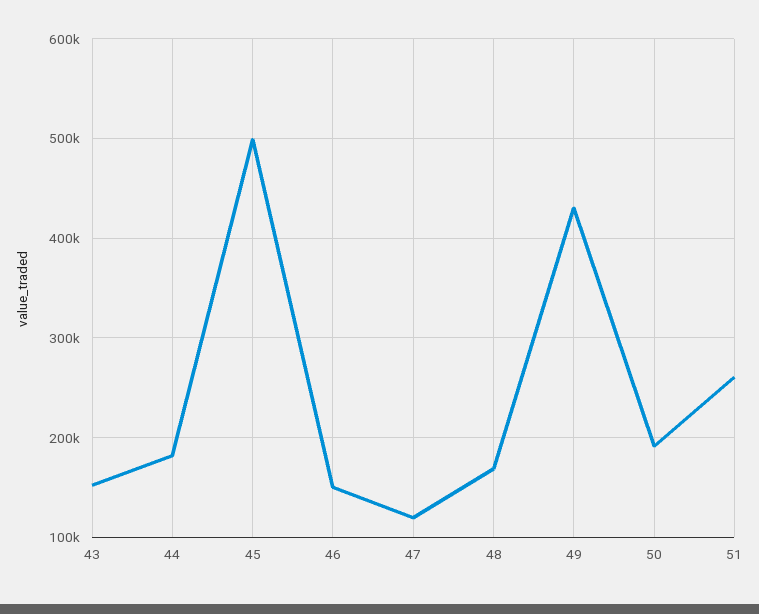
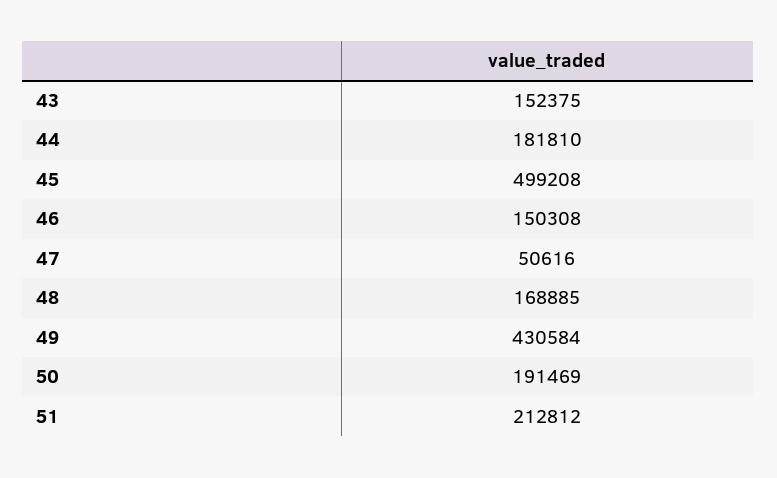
47: 120000 -> 50616
51: 260000 -> 212812

